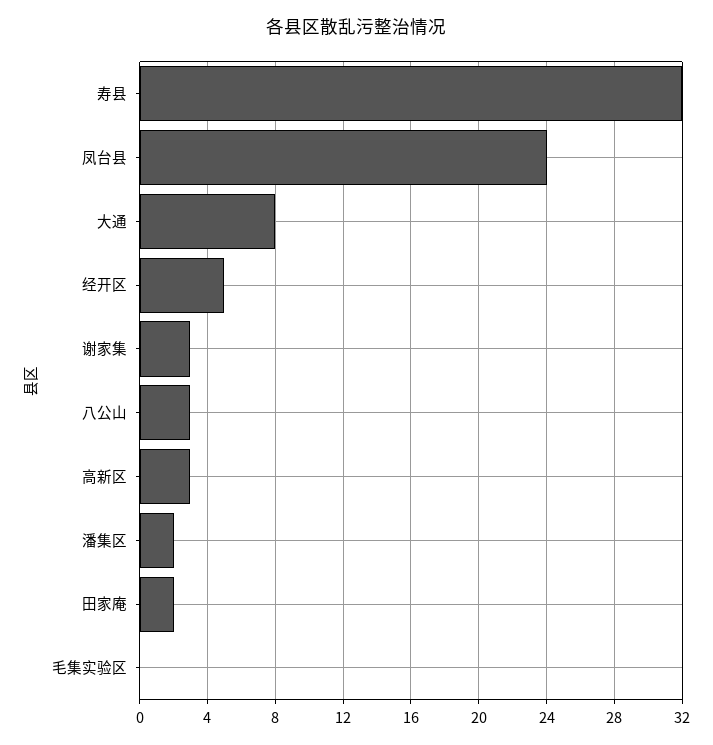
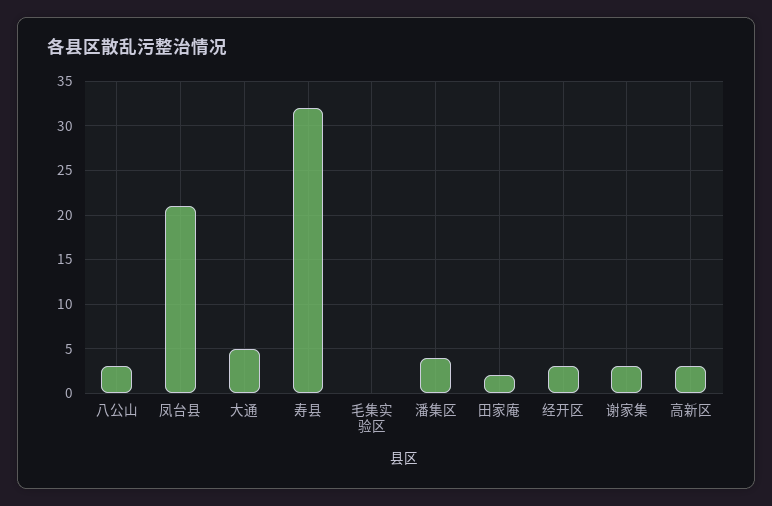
凤台县: 24 -> 21
大通: 8 -> 5
经开区: 5 -> 3
潘集区: 2 -> 4

